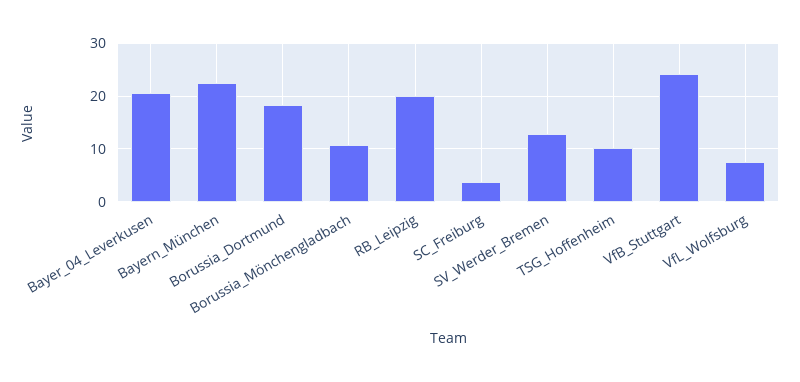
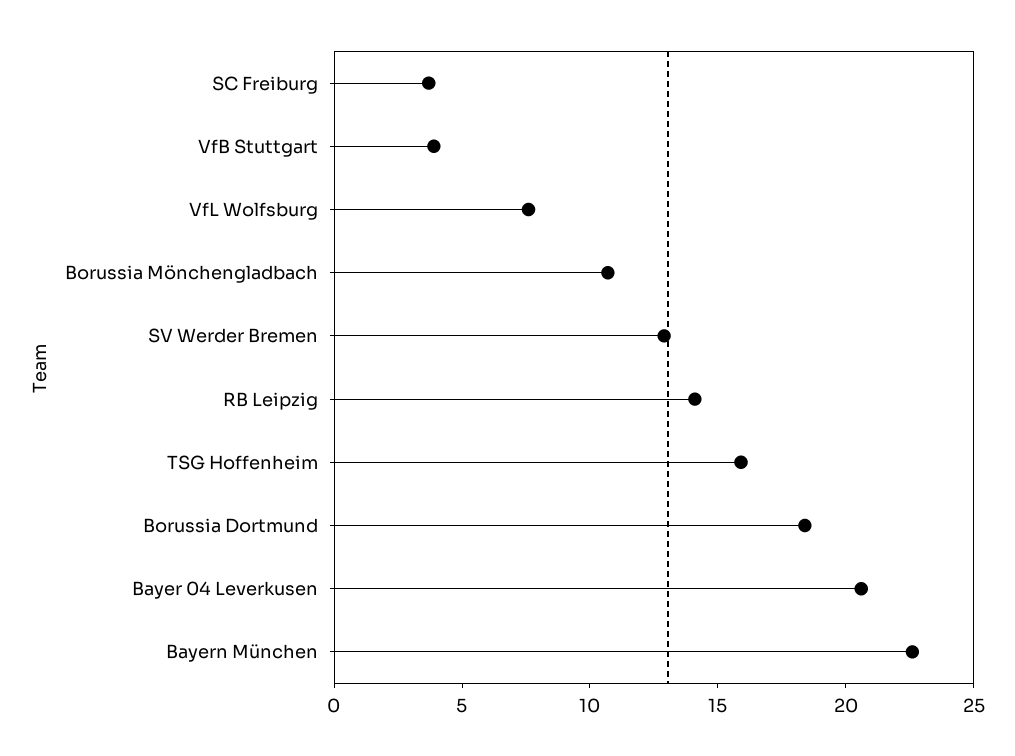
RB_Leipzig: 20 -> 14
TSG_Hoffenheim: 10 -> 16
VfB_Stuttgart: 24 -> 4

